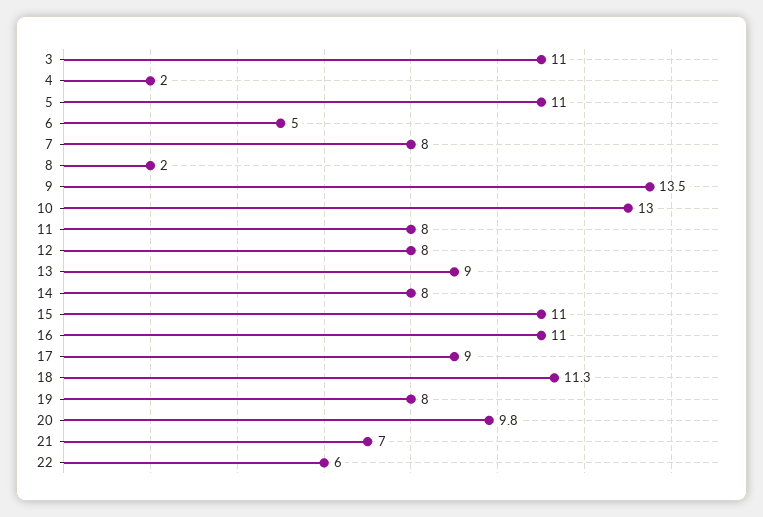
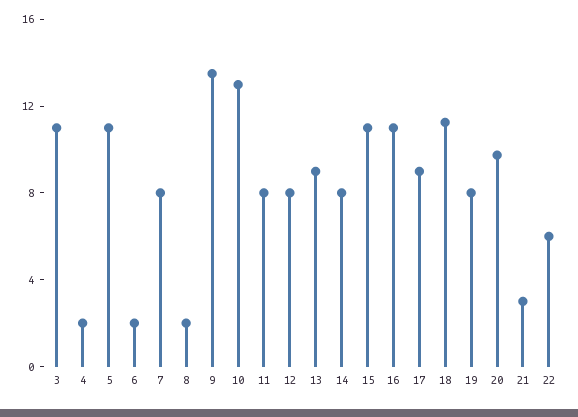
6: 5 -> 2
21: 7 -> 3

